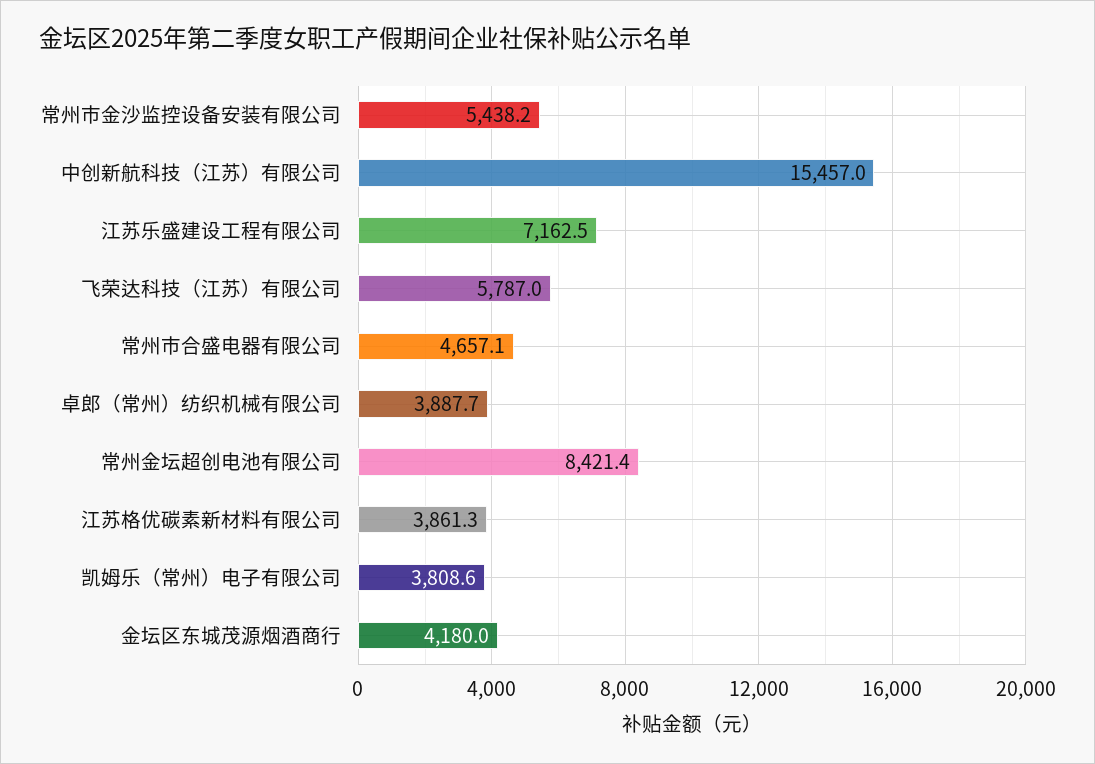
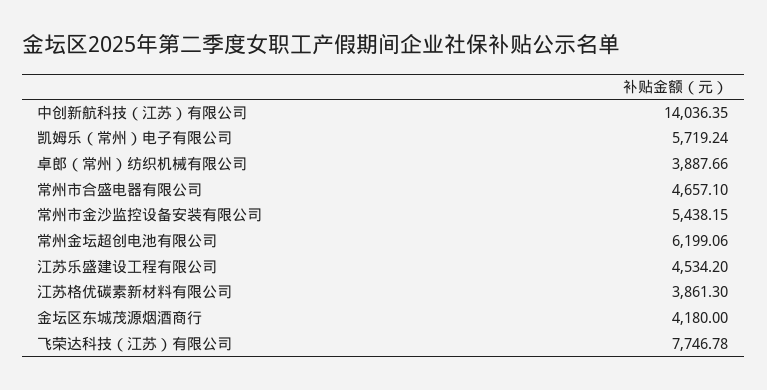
中创新航科技（江苏）有限公司: 15457 -> 14036.35
江苏乐盛建设工程有限公司: 7162.5 -> 4534.2
飞荣达科技（江苏）有限公司: 5787 -> 7746.78
常州金坛超创电池有限公司: 8421.4 -> 6199.06
凯姆乐（常州）电子有限公司: 3808.6 -> 5719.24

